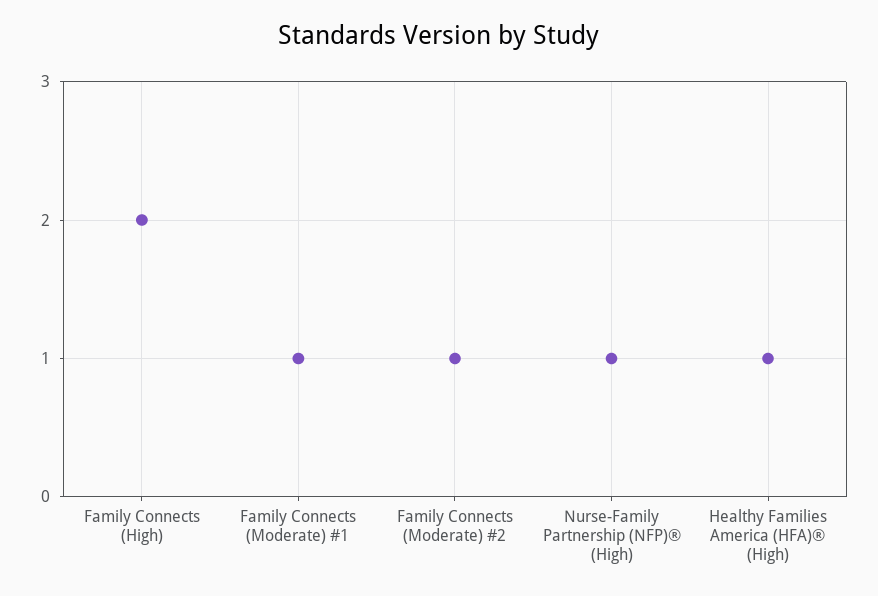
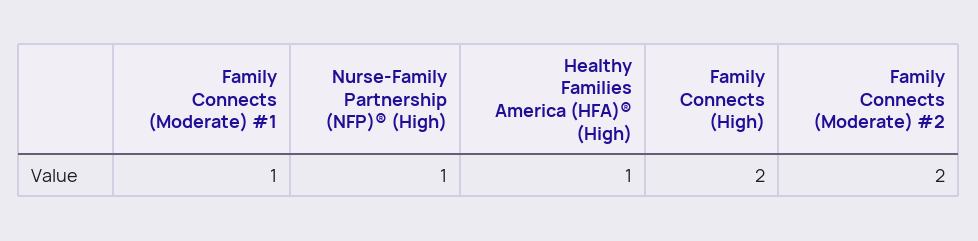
Family Connects (Moderate) #2: 1 -> 2

